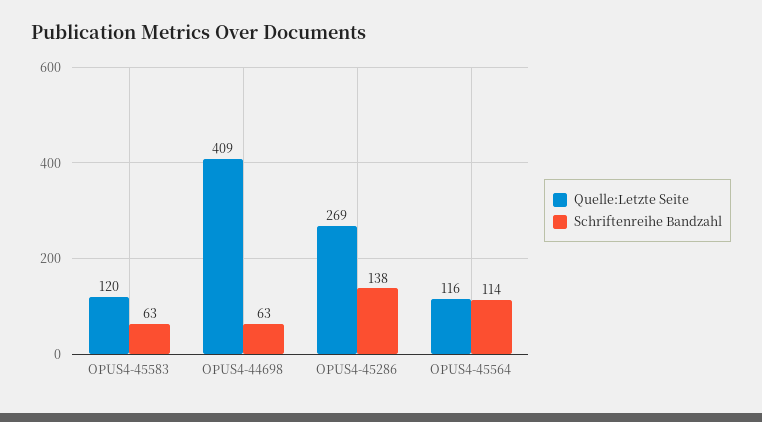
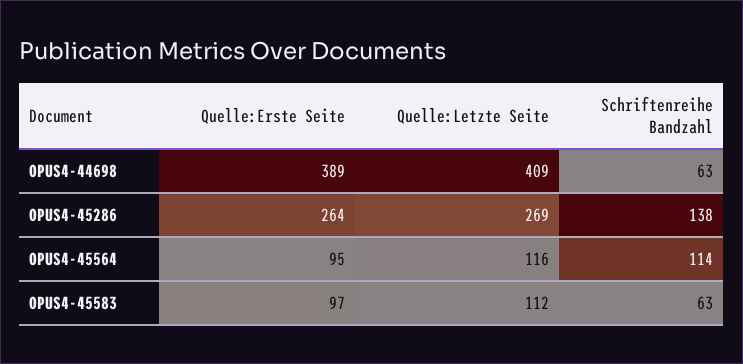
Quelle:Letzte Seite, OPUS4-45583: 120 -> 112
Quelle:Erste Seite, OPUS4-44698: none -> 389
Quelle:Erste Seite, OPUS4-45286: none -> 264
Quelle:Erste Seite, OPUS4-45564: none -> 95
Quelle:Erste Seite, OPUS4-45583: none -> 97

